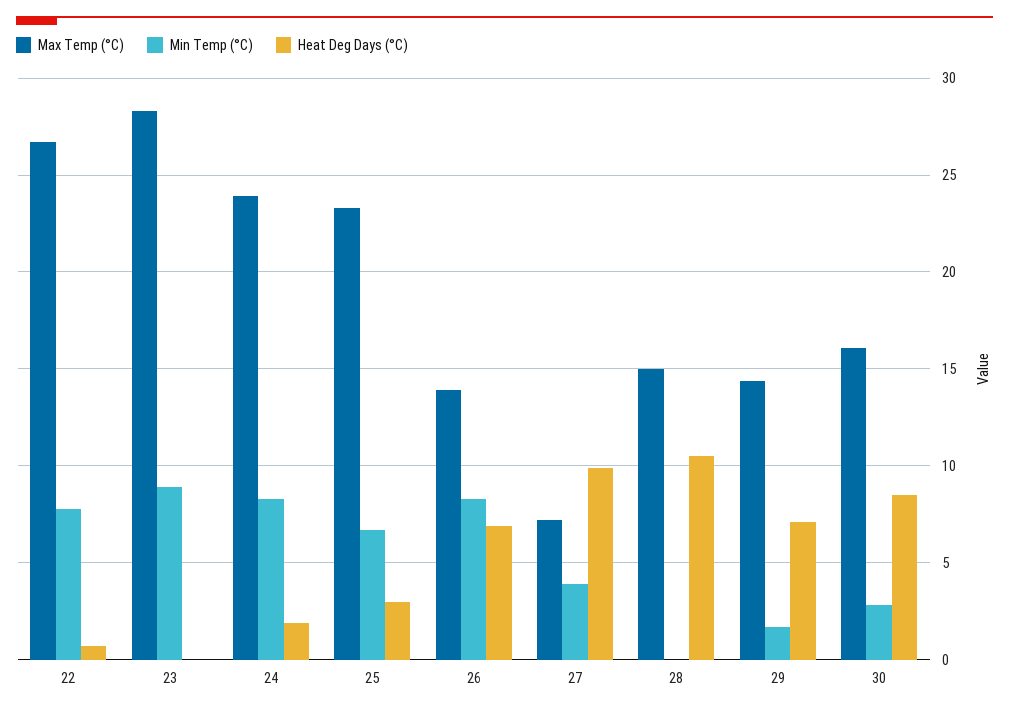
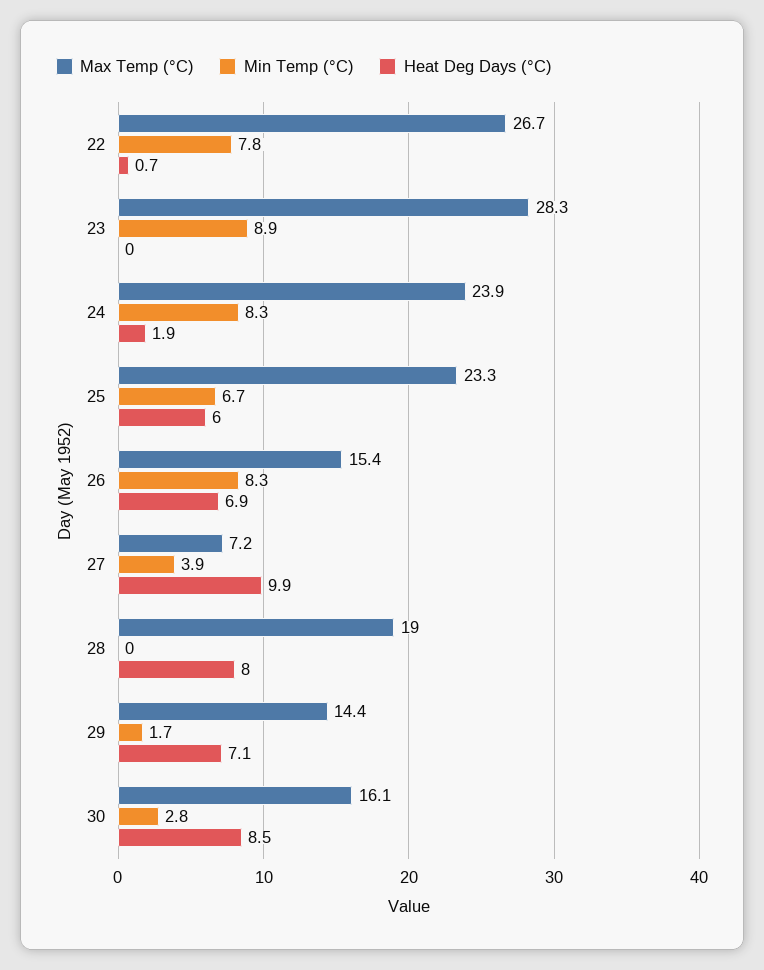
Heat Deg Days (°C), 25: 3 -> 6
Max Temp (°C), 26: 14 -> 15.4
Max Temp (°C), 28: 15 -> 19
Heat Deg Days (°C), 28: 10.5 -> 8

